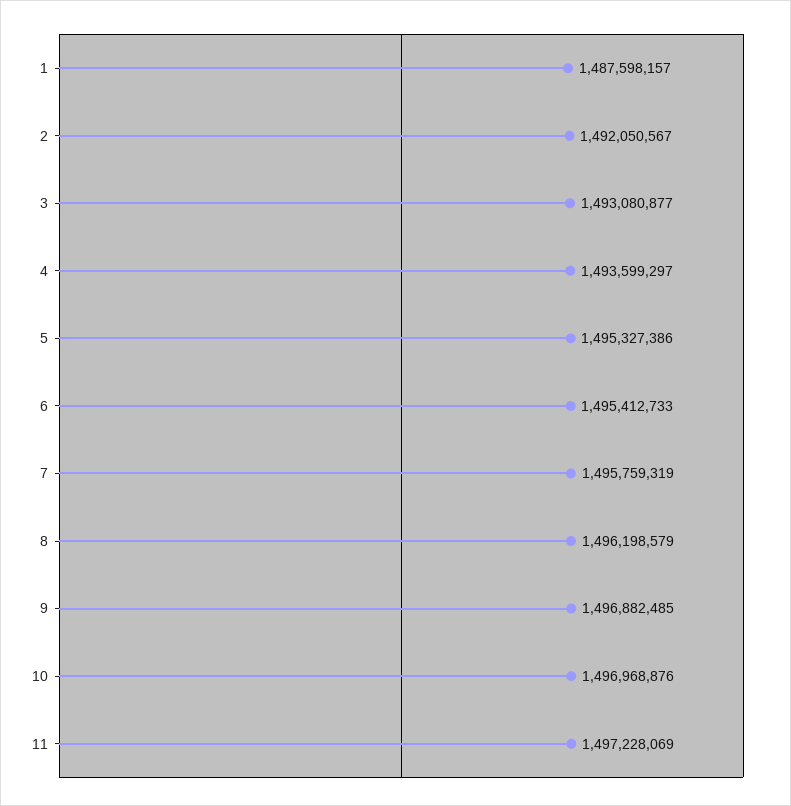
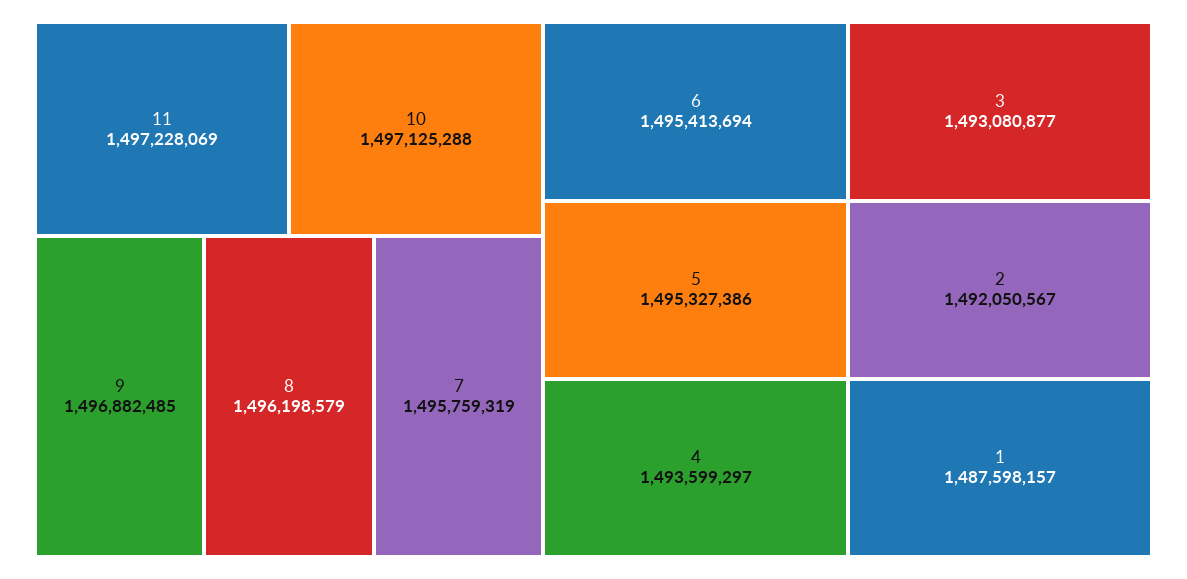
6: 1495412733 -> 1495413694
10: 1496968876 -> 1497125288

